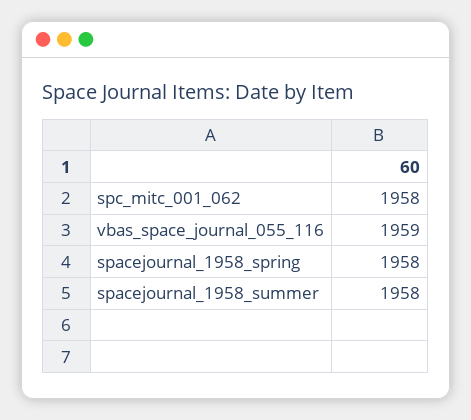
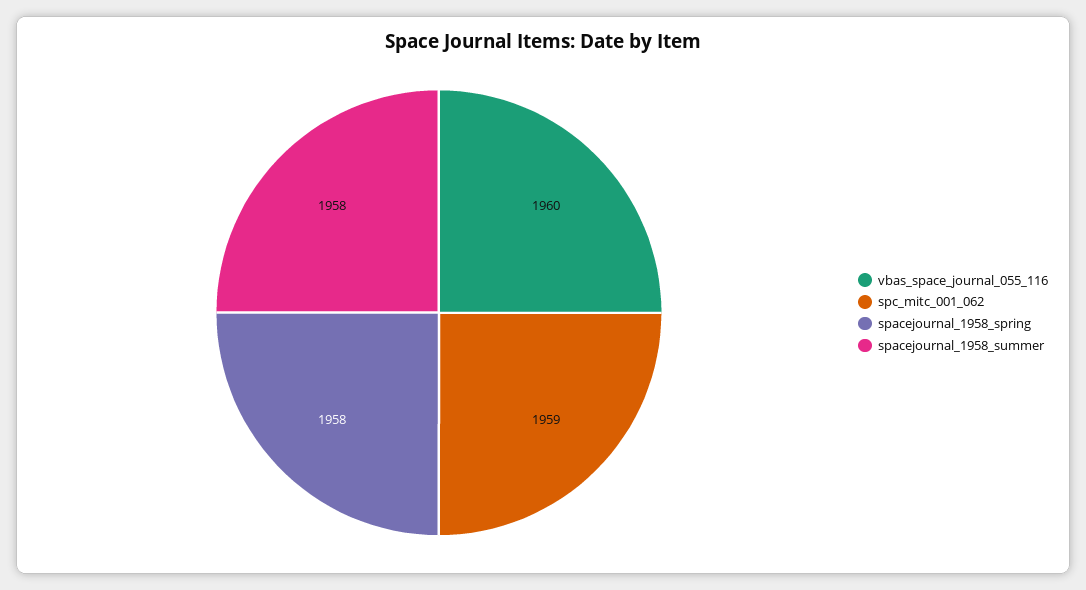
spc_mitc_001_062: 1958 -> 1959
vbas_space_journal_055_116: 1959 -> 1960

